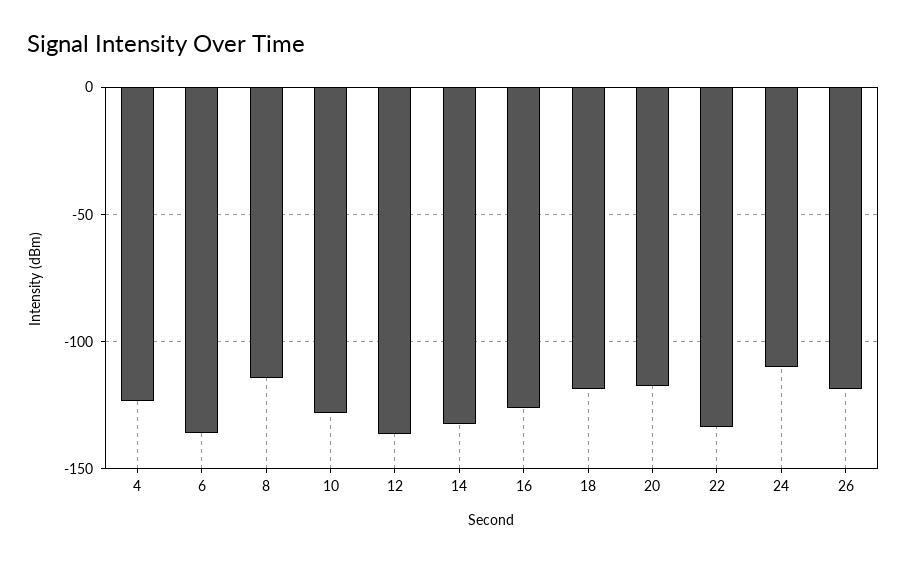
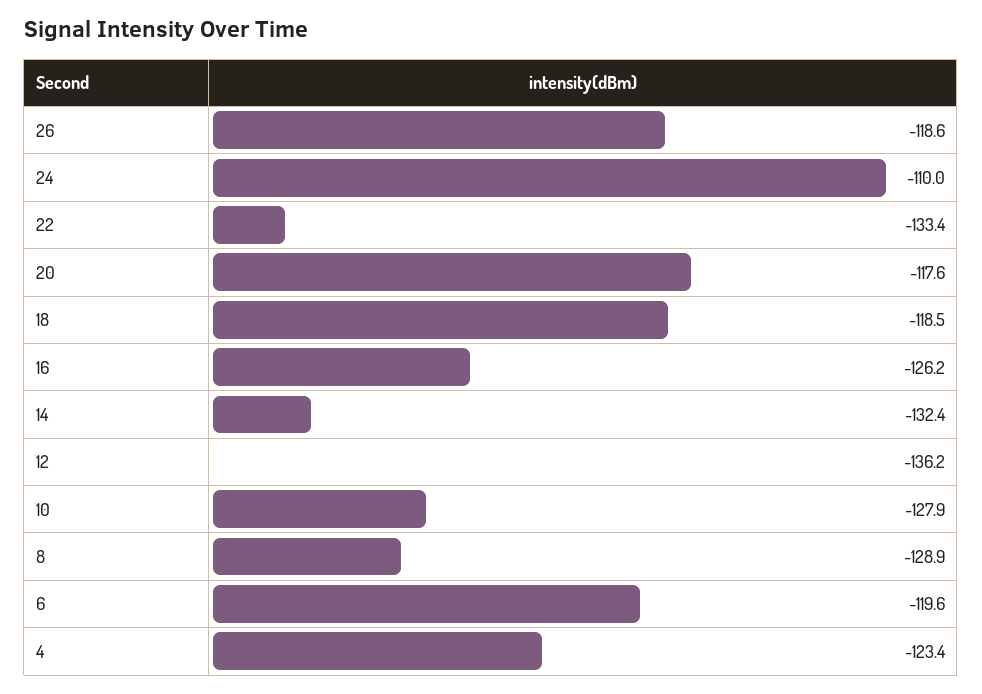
6: -135 -> -119.6
8: -115 -> -128.9

